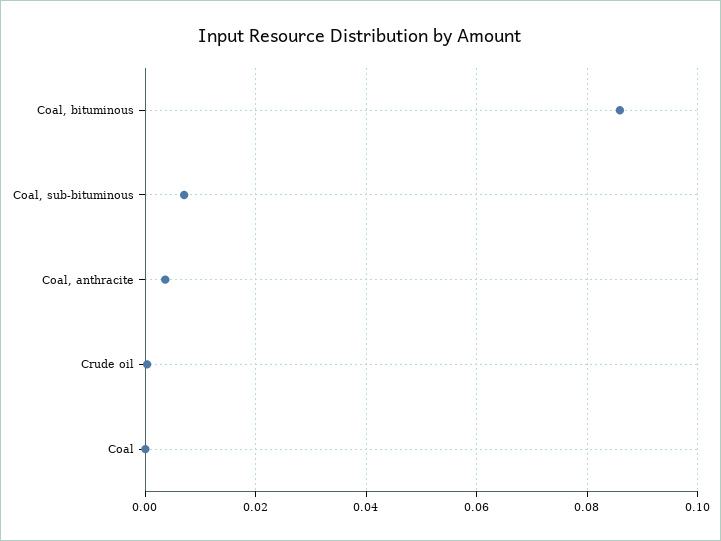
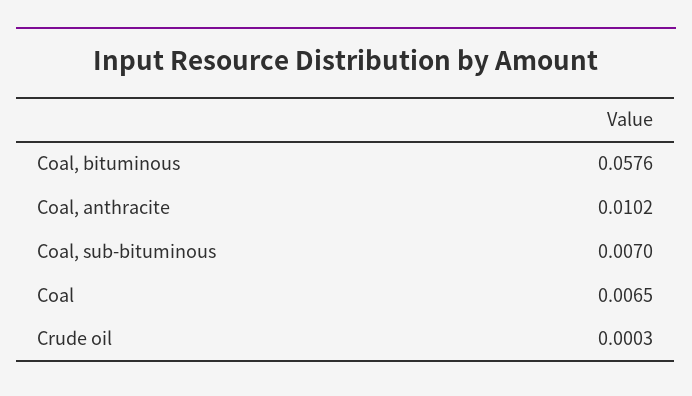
Coal, bituminous: 0.086 -> 0.0576
Coal, anthracite: 0.004 -> 0.0102
Coal: 0 -> 0.0065

